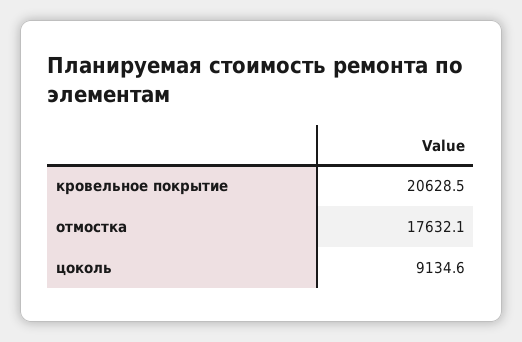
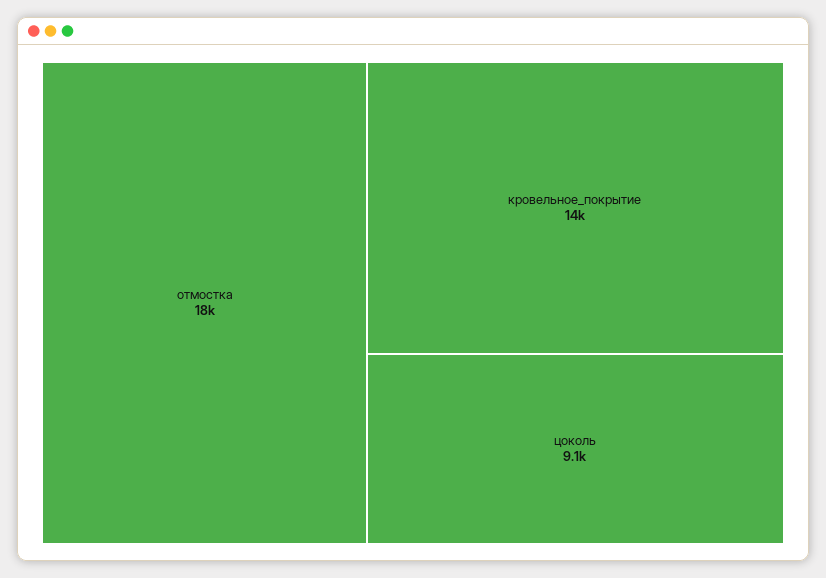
кровельное покрытие: 20628.5 -> 14000

